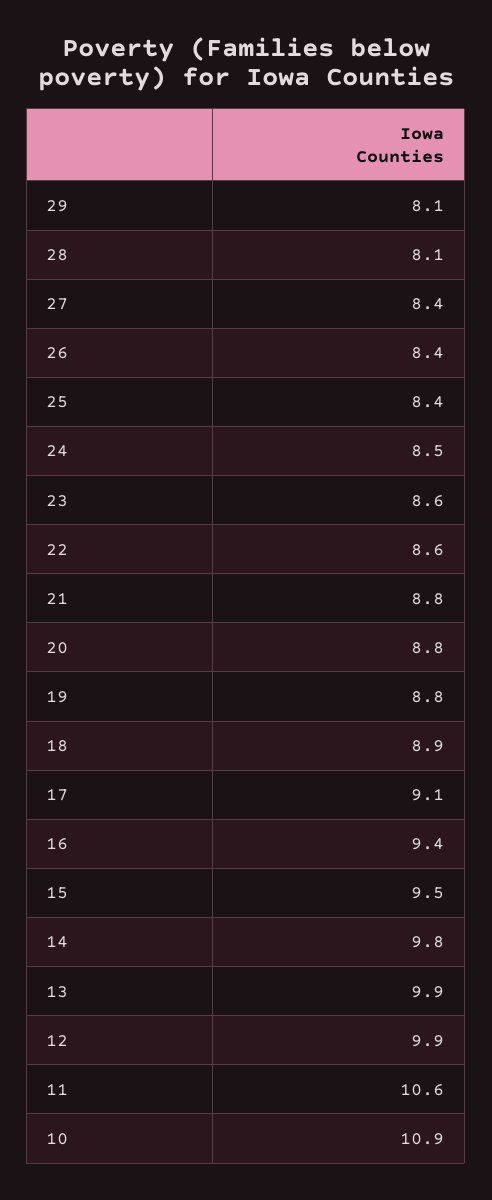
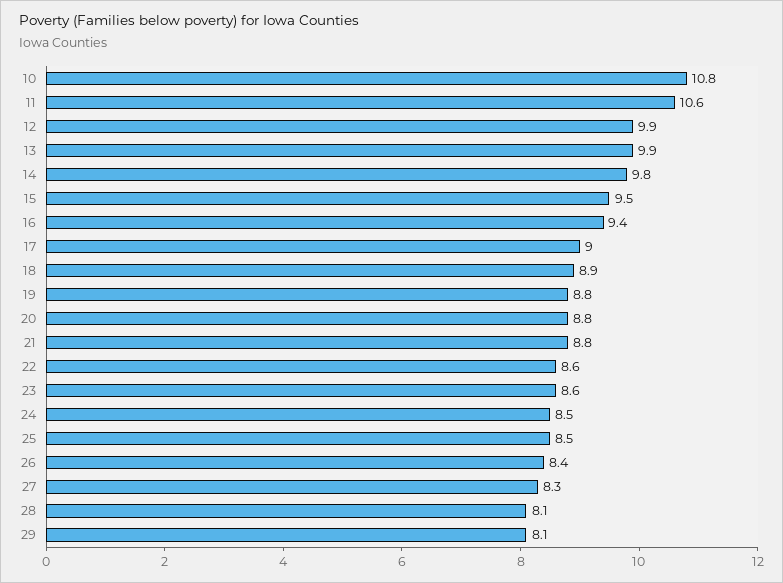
27: 8.4 -> 8.3
25: 8.4 -> 8.5
17: 9.1 -> 9
10: 10.9 -> 10.8

